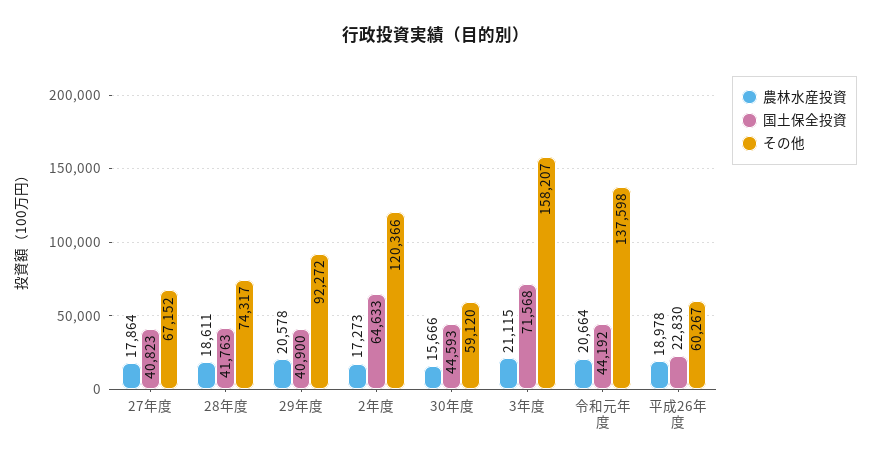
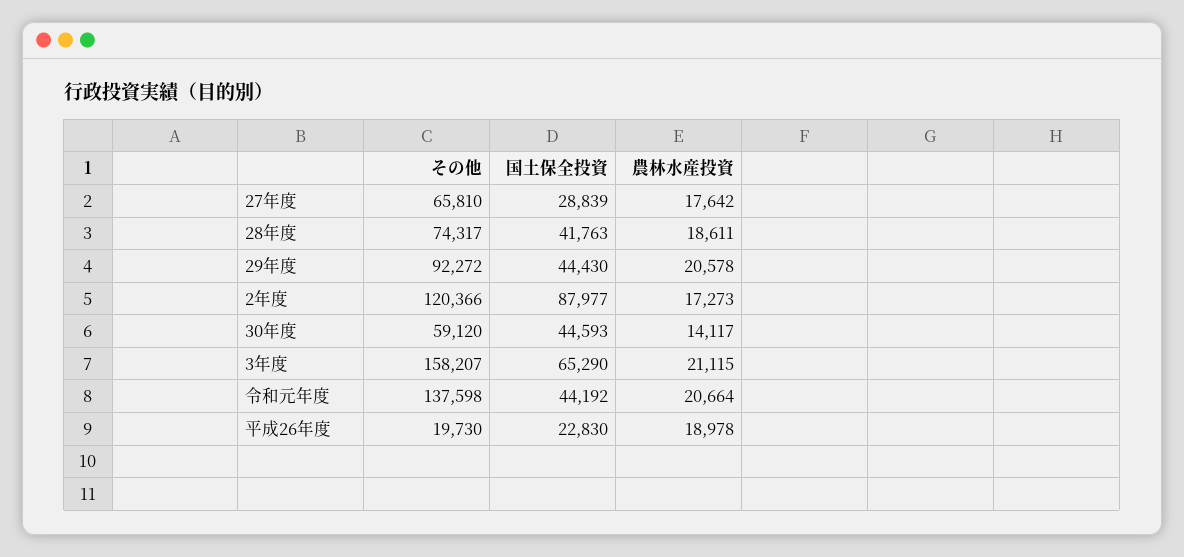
農林水産投資, 27年度: 17864 -> 17642
国土保全投資, 27年度: 40823 -> 28839
その他, 27年度: 67152 -> 65810
国土保全投資, 29年度: 40900 -> 44430
国土保全投資, 2年度: 64633 -> 87977
農林水産投資, 30年度: 15666 -> 14117
国土保全投資, 3年度: 71568 -> 65290
その他, 平成26年度: 60267 -> 19730

